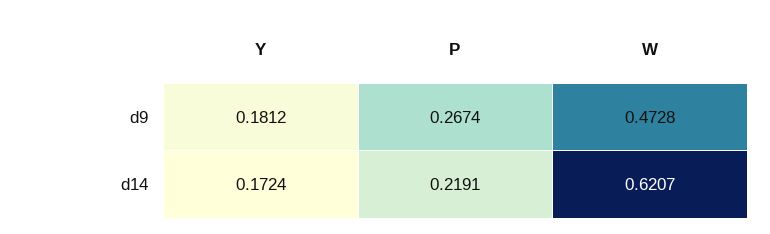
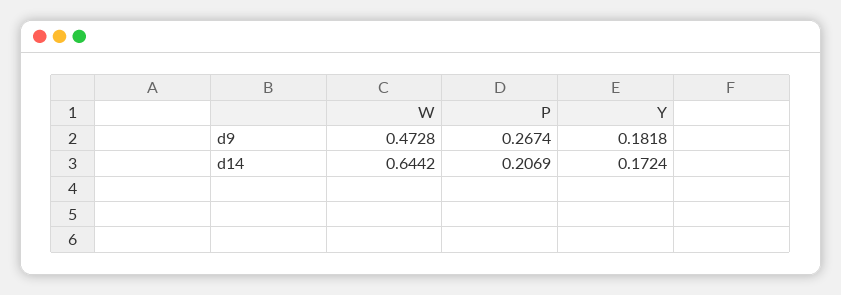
Y, d9: 0.1812 -> 0.1818
P, d14: 0.2191 -> 0.2069
W, d14: 0.6207 -> 0.6442

